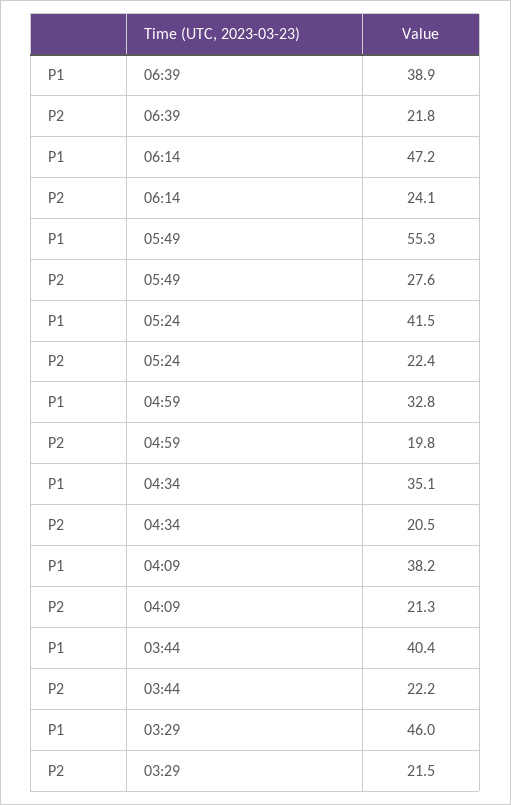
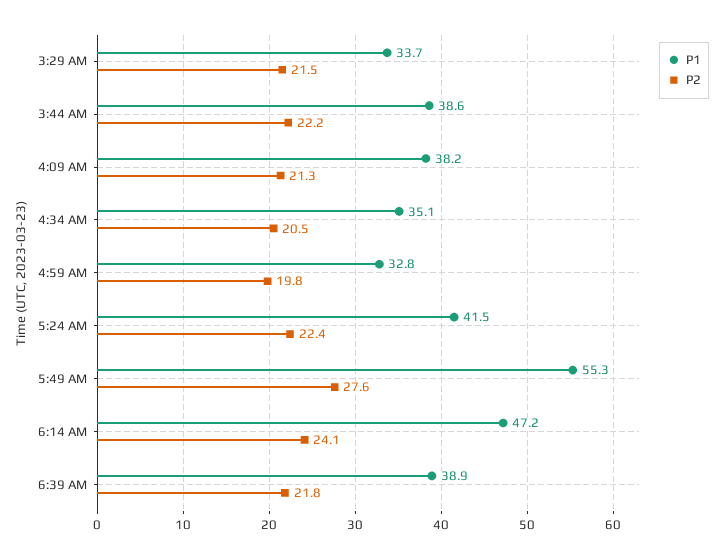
P1, 03:44: 40.4 -> 38.6
P1, 03:29: 46 -> 33.7

